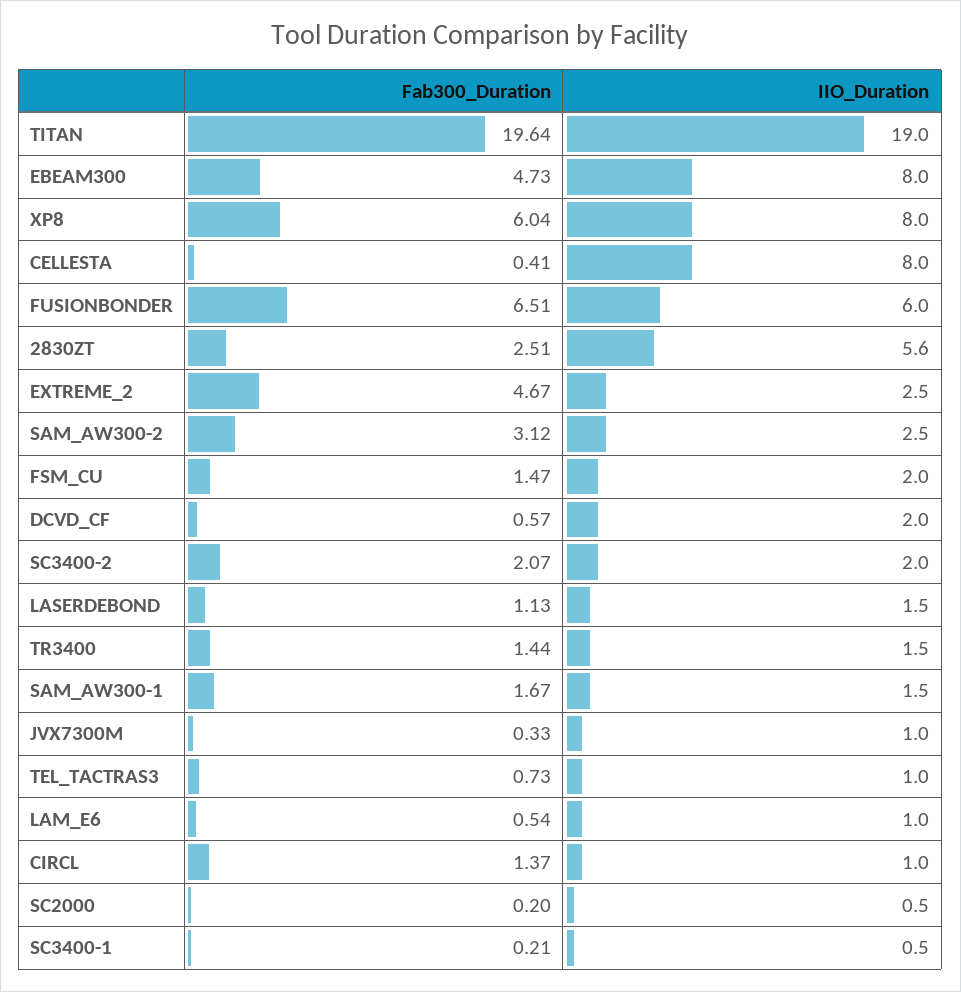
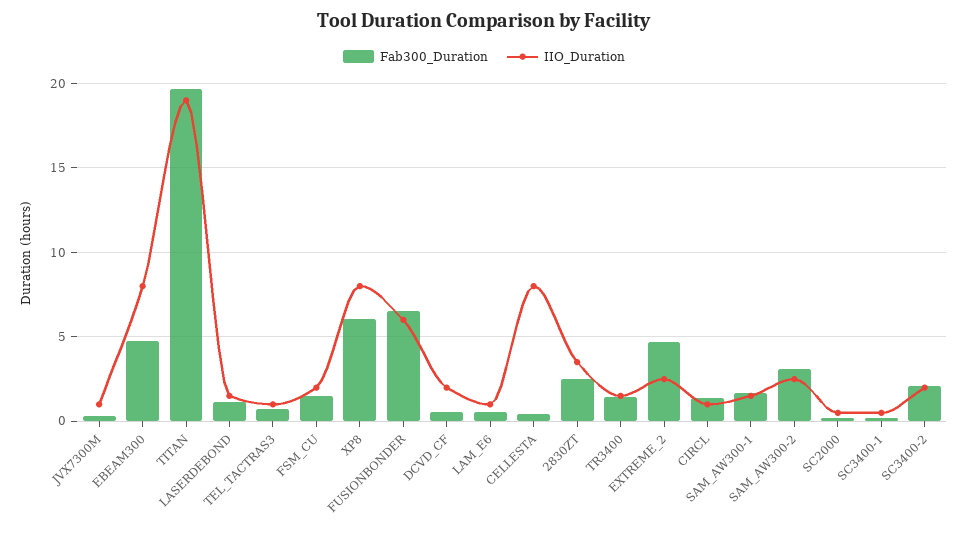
IIO_Duration, 2830ZT: 5.6 -> 3.5

